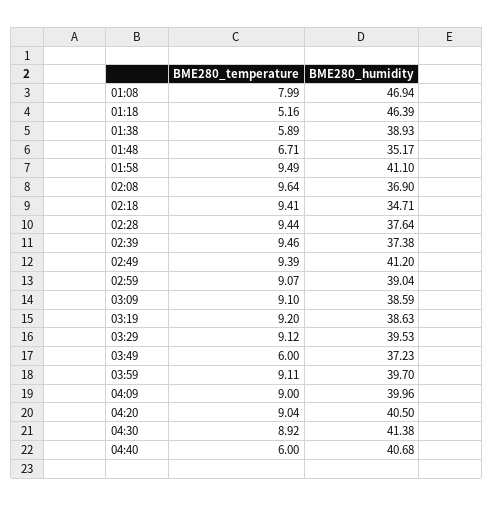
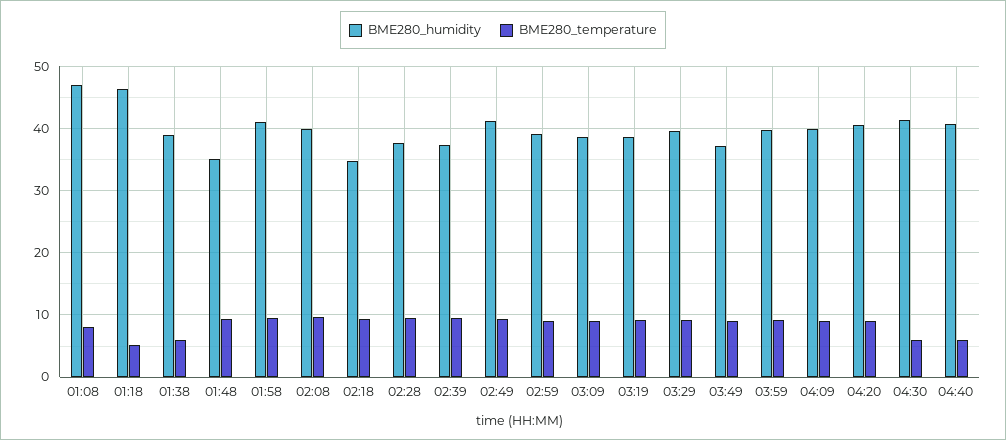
BME280_temperature, 01:48: 6.71 -> 9
BME280_humidity, 02:08: 36.9 -> 40
BME280_temperature, 03:49: 6 -> 9
BME280_temperature, 04:30: 8.92 -> 6

